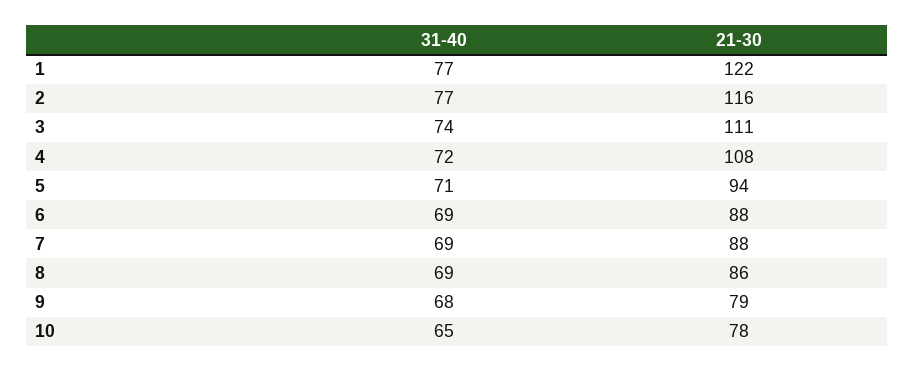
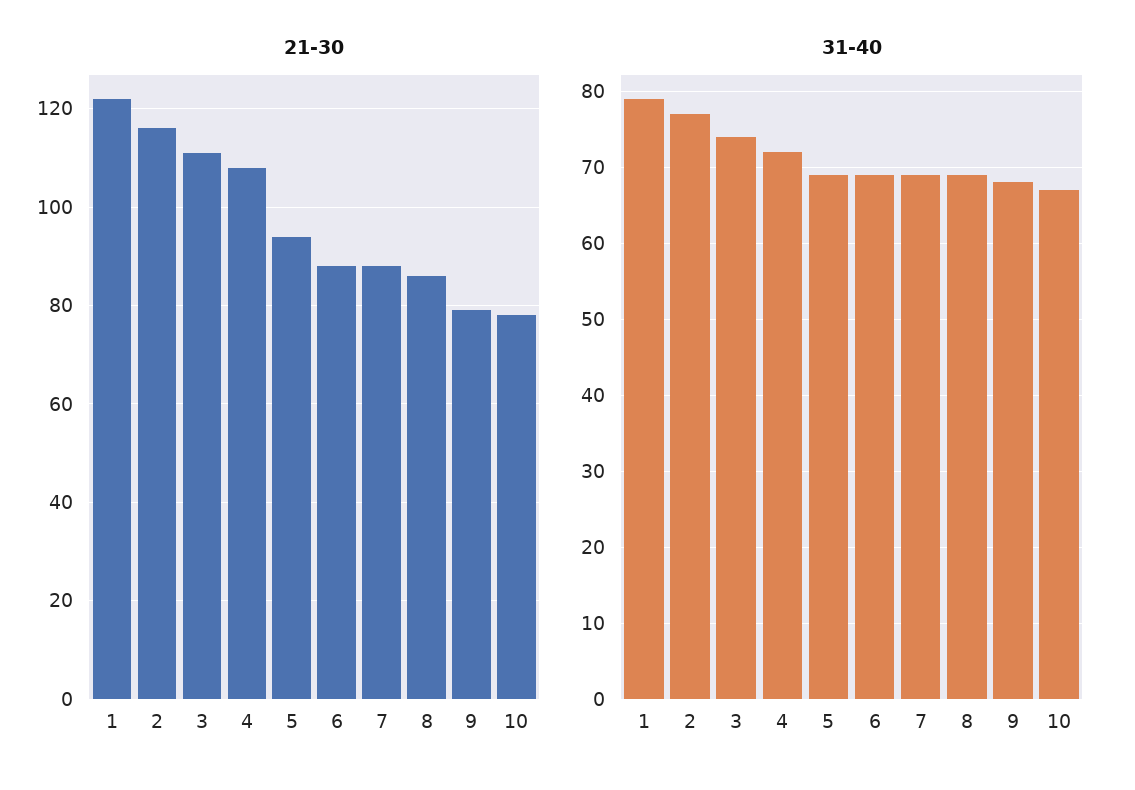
31-40, 1: 77 -> 79
31-40, 5: 71 -> 69
31-40, 10: 65 -> 67

